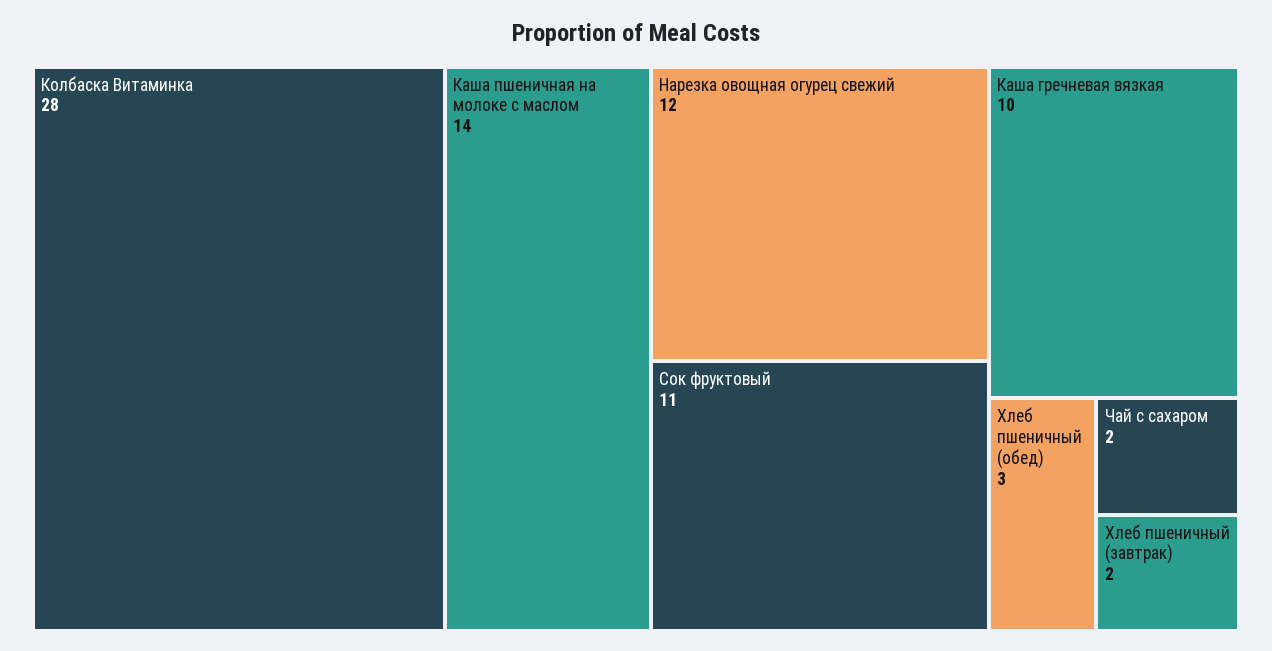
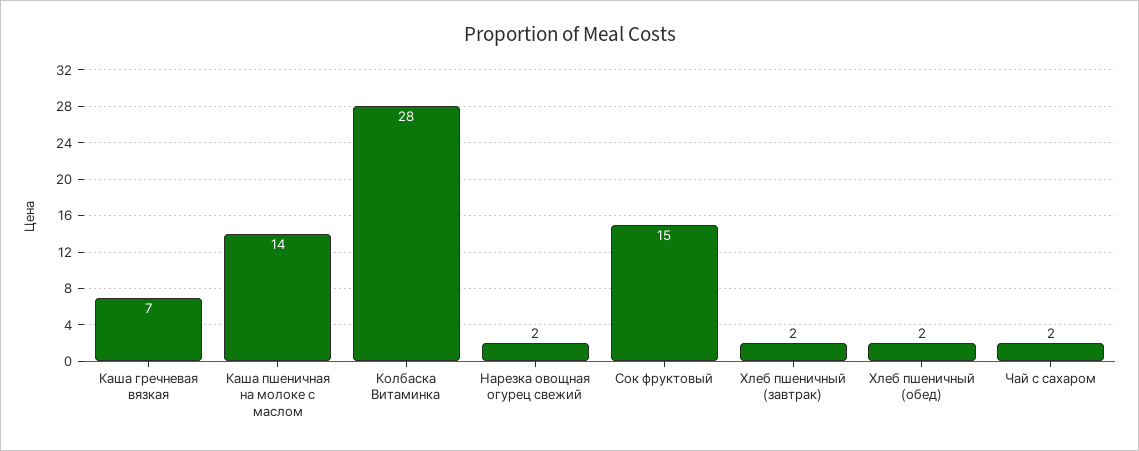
Нарезка овощная огурец свежий: 12 -> 2
Сок фруктовый: 11 -> 15
Каша гречневая вязкая: 10 -> 7
Хлеб пшеничный (обед): 3 -> 2

